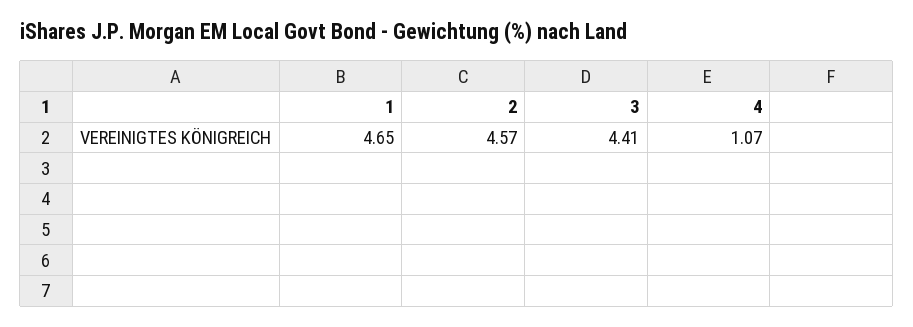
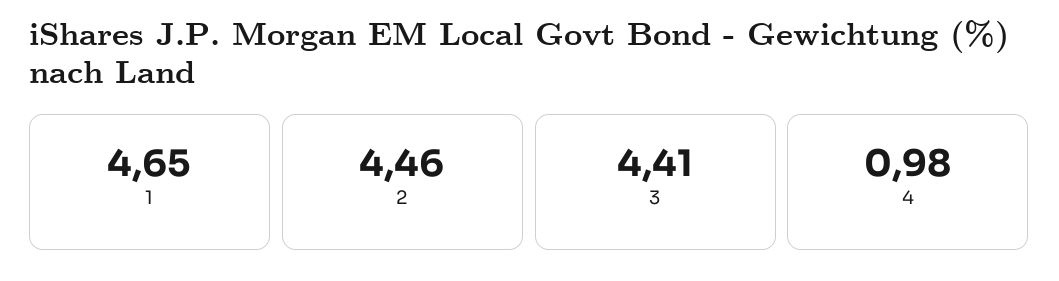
2: 4.57 -> 4.46
4: 1.07 -> 0.98

